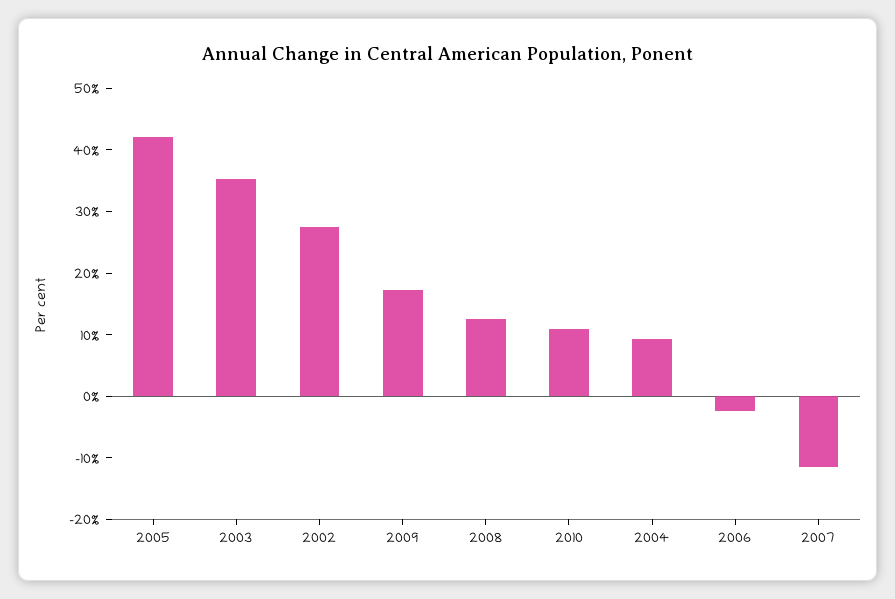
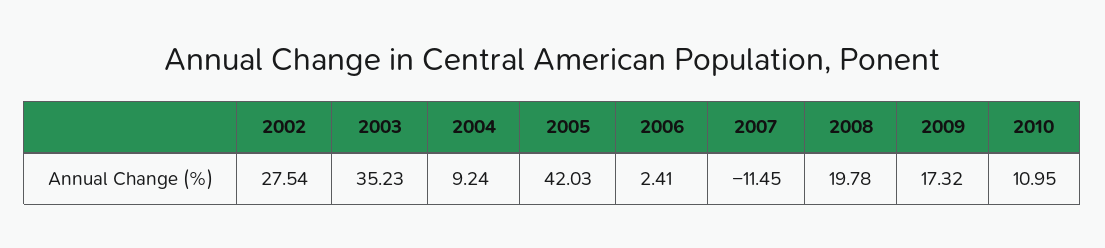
2008: 12 -> 19.78
2006: -2 -> 2.41

